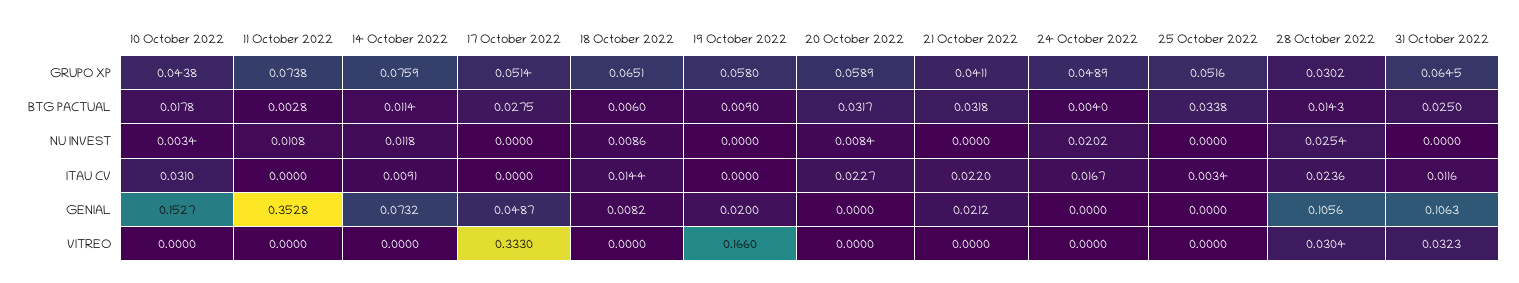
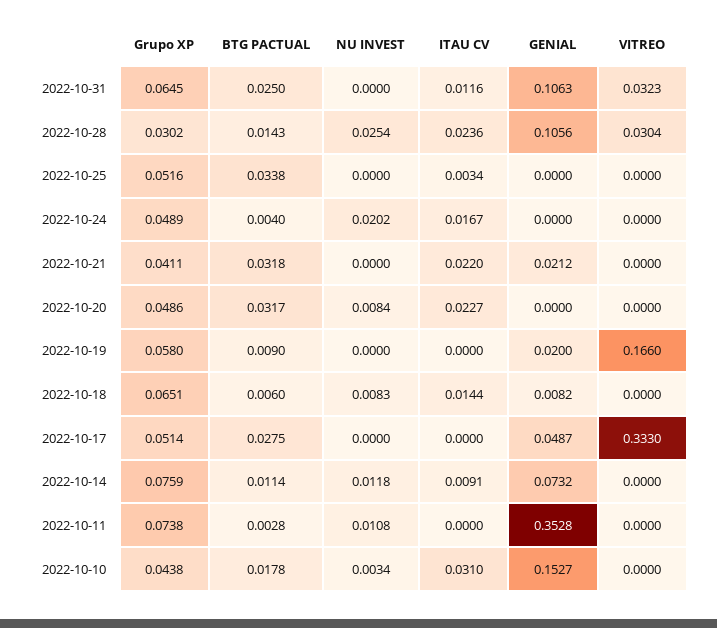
20 October 2022, GRUPO XP: 0.0589 -> 0.0486
18 October 2022, NU INVEST: 0.0086 -> 0.0083

